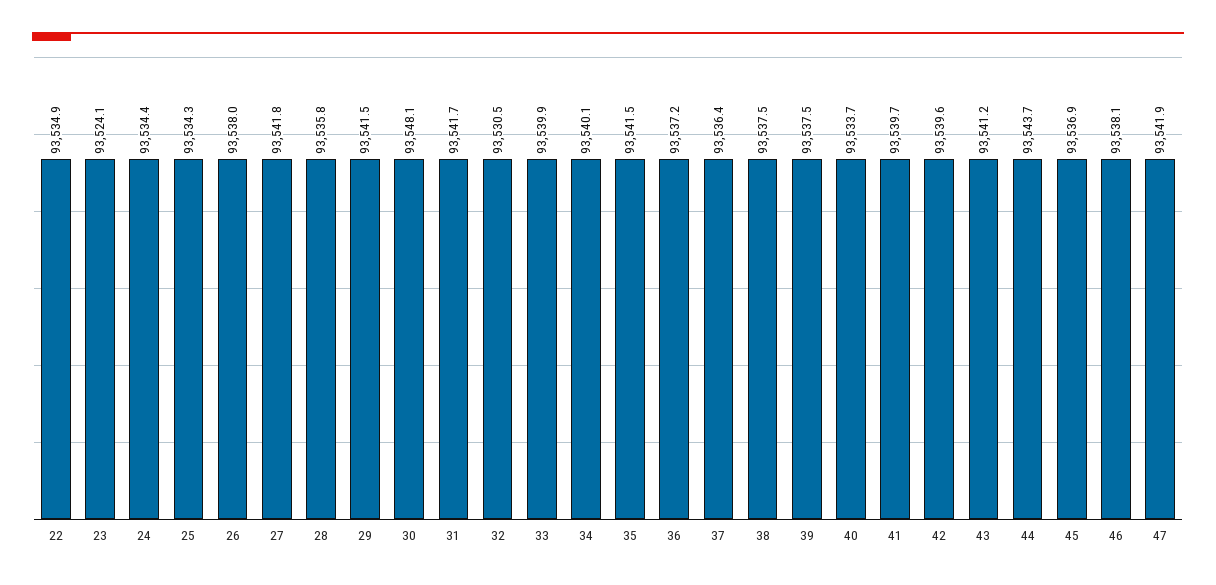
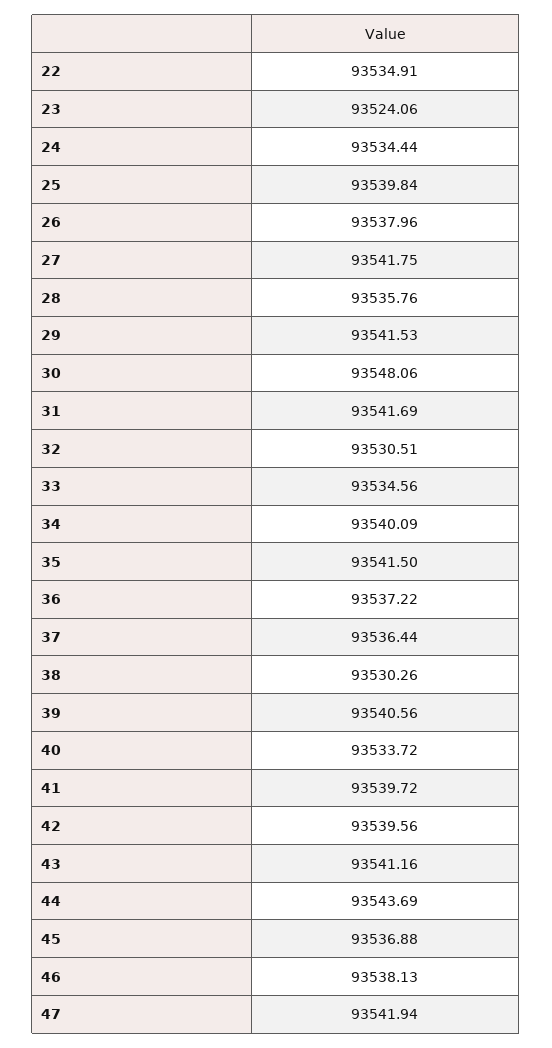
25: 93534.3 -> 93539.84
33: 93539.9 -> 93534.56
38: 93537.5 -> 93530.26
39: 93537.5 -> 93540.56

